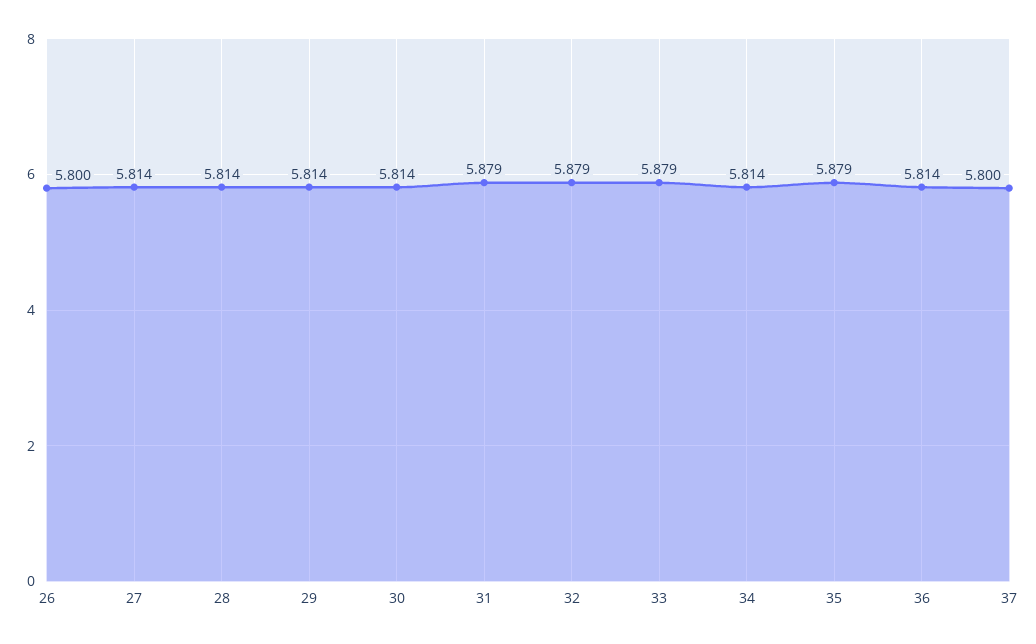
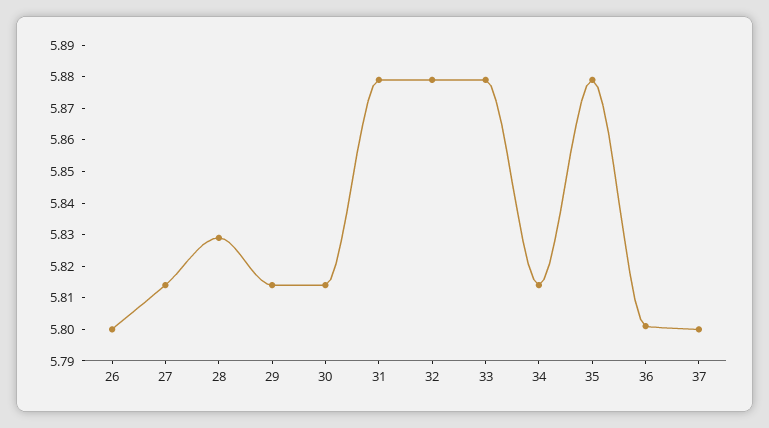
28: 5.814 -> 5.83
36: 5.814 -> 5.8

